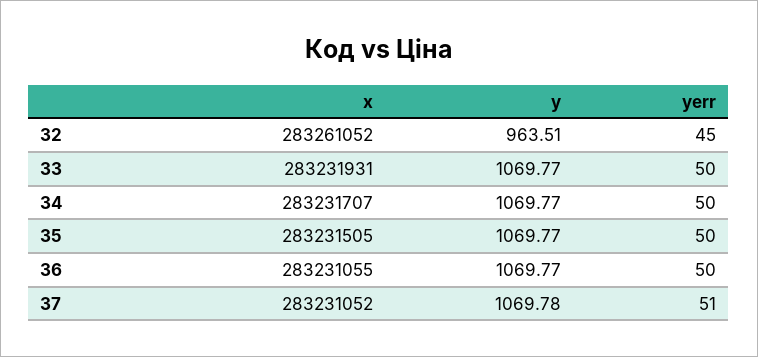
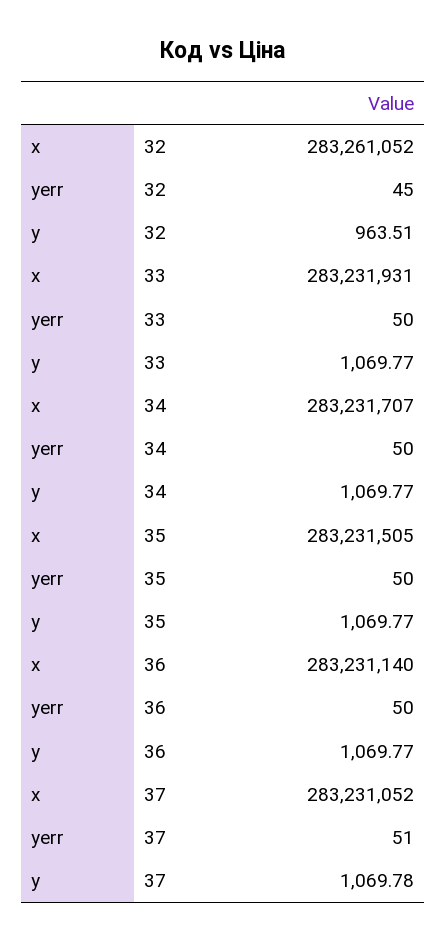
x, 36: 283231055 -> 283231140

